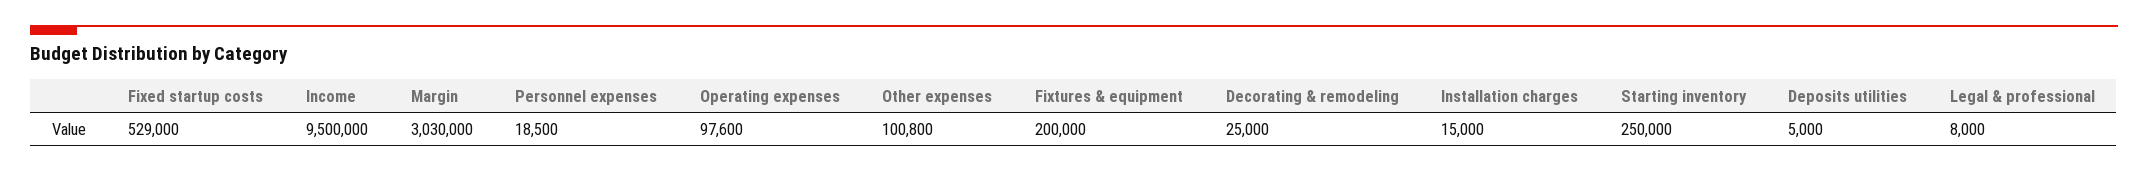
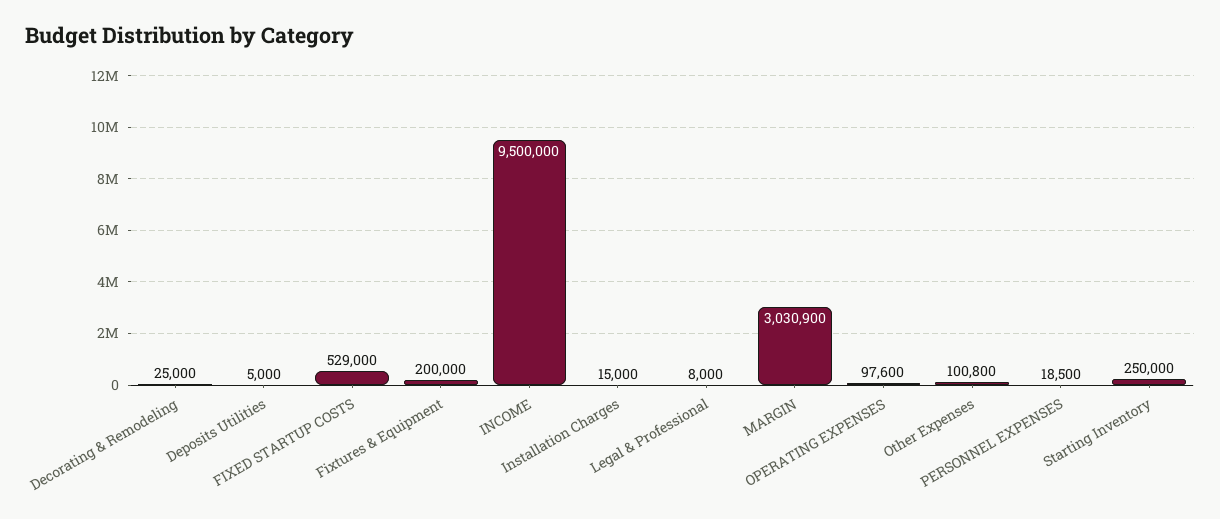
Margin: 3030000 -> 3030900

